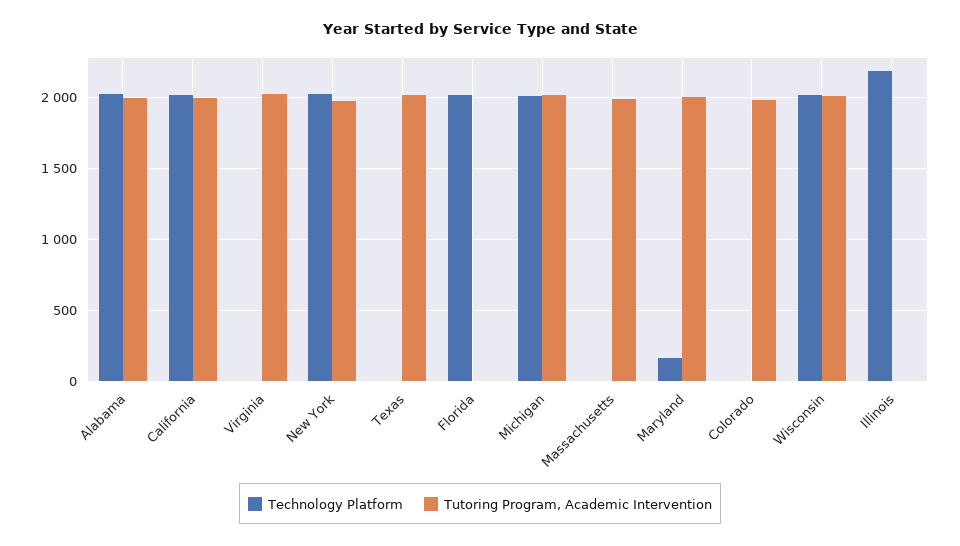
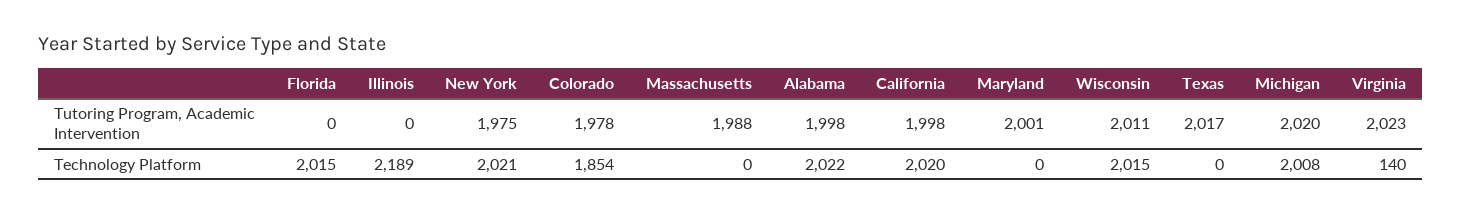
Technology Platform, Virginia: 0 -> 140
Technology Platform, Maryland: 150 -> 0
Technology Platform, Colorado: 0 -> 1854

